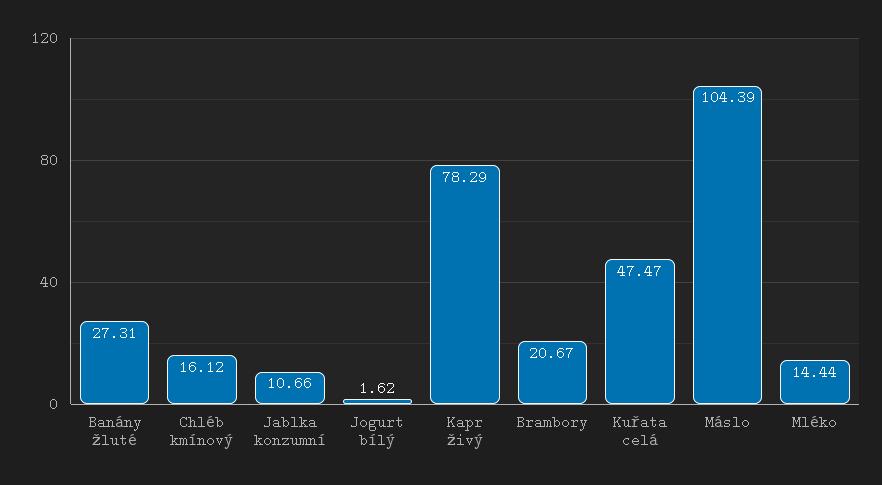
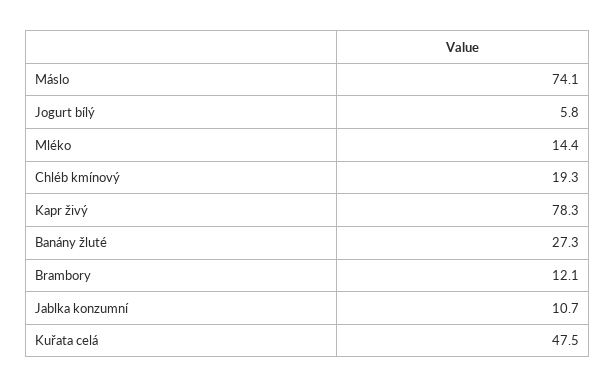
Chléb kmínový: 16.12 -> 19.3
Jogurt bílý: 1.62 -> 5.8
Brambory: 20.67 -> 12.1
Máslo: 104.39 -> 74.1

